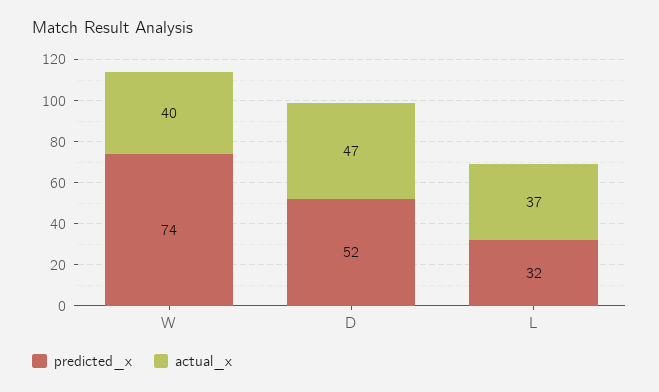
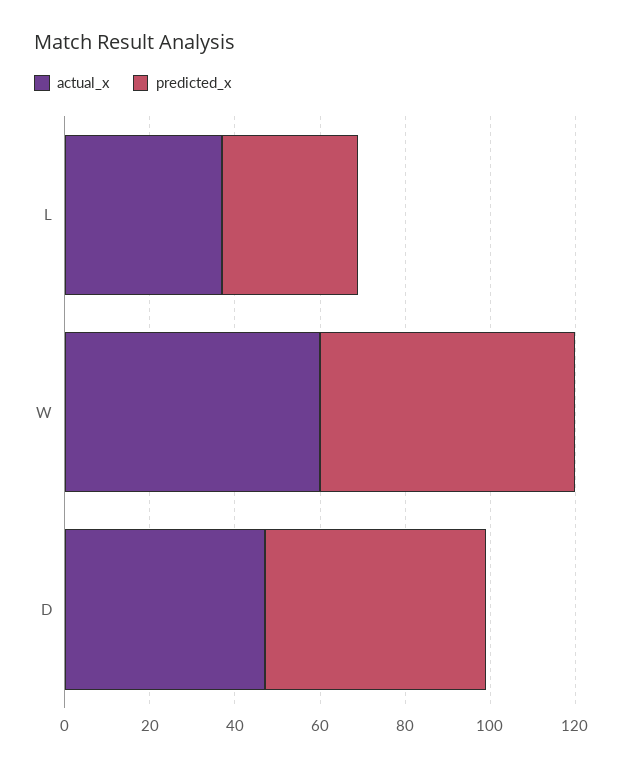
predicted_x, W: 74 -> 60
actual_x, W: 40 -> 60

